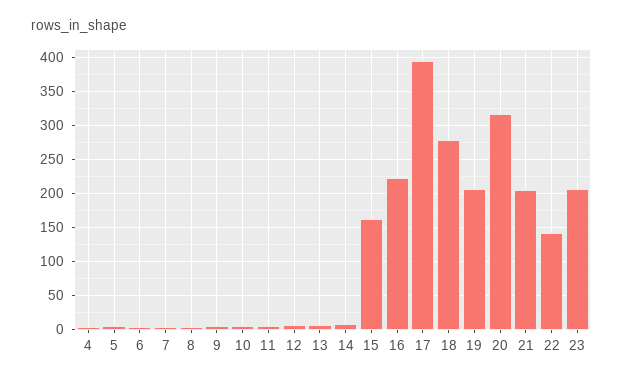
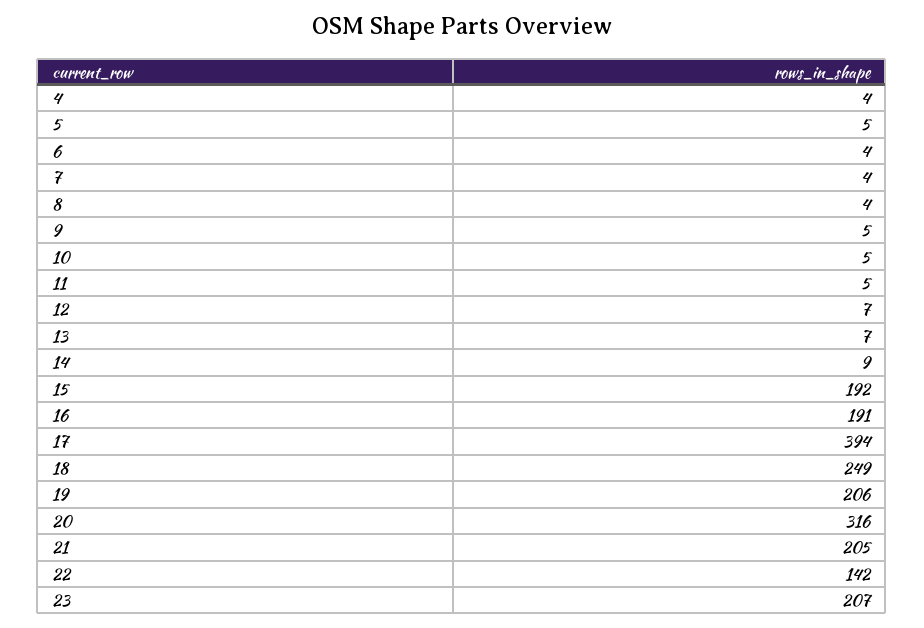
15: 160 -> 192
16: 220 -> 191
18: 280 -> 249

